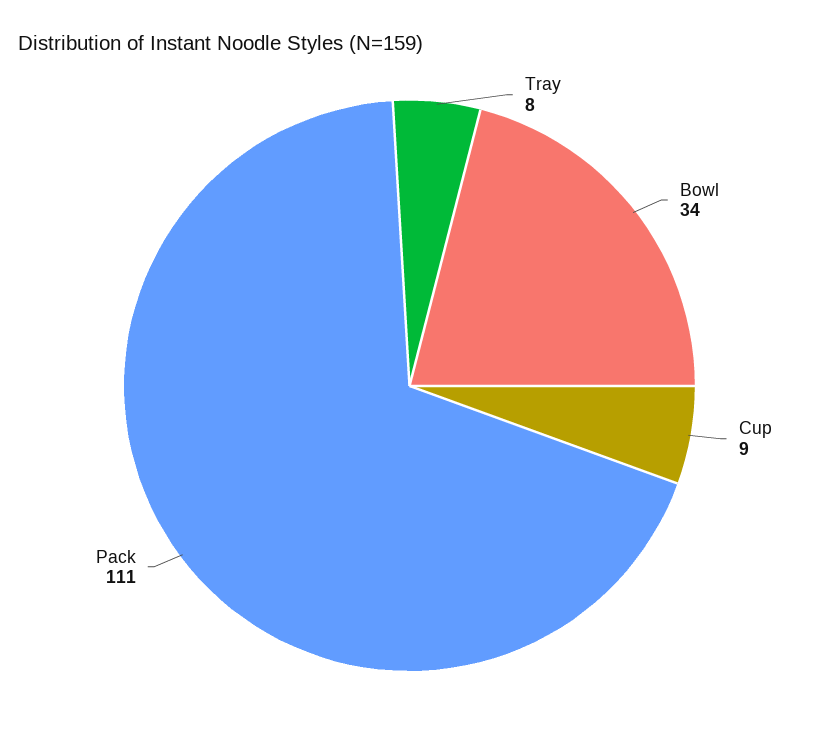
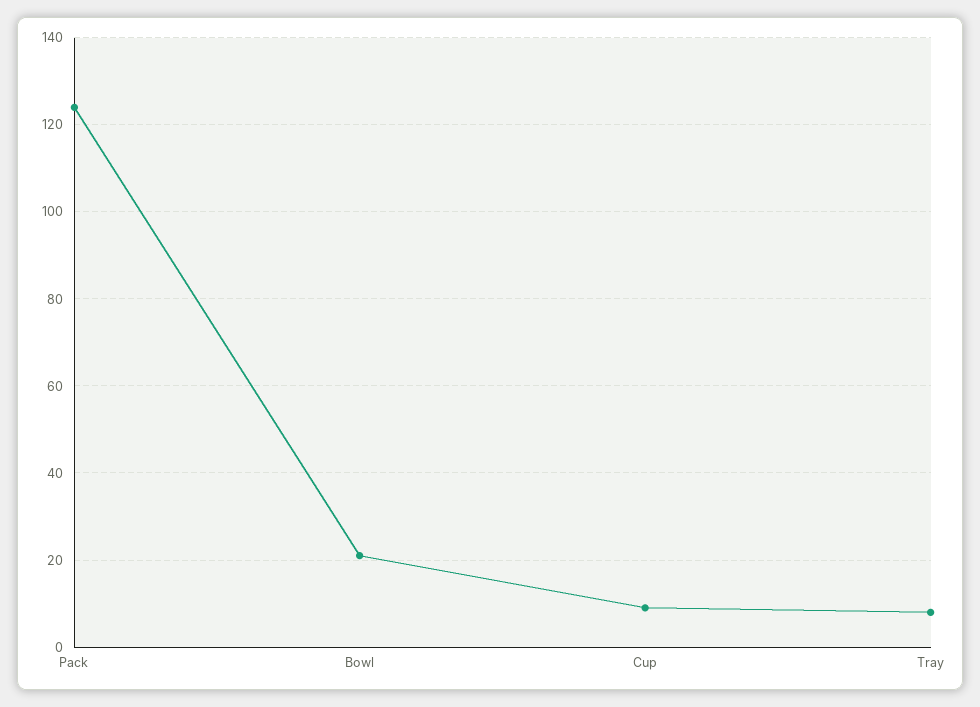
Bowl: 34 -> 20
Pack: 111 -> 125

